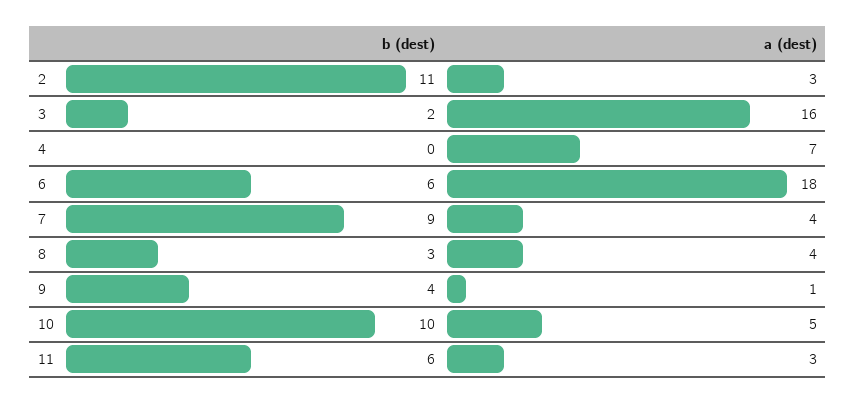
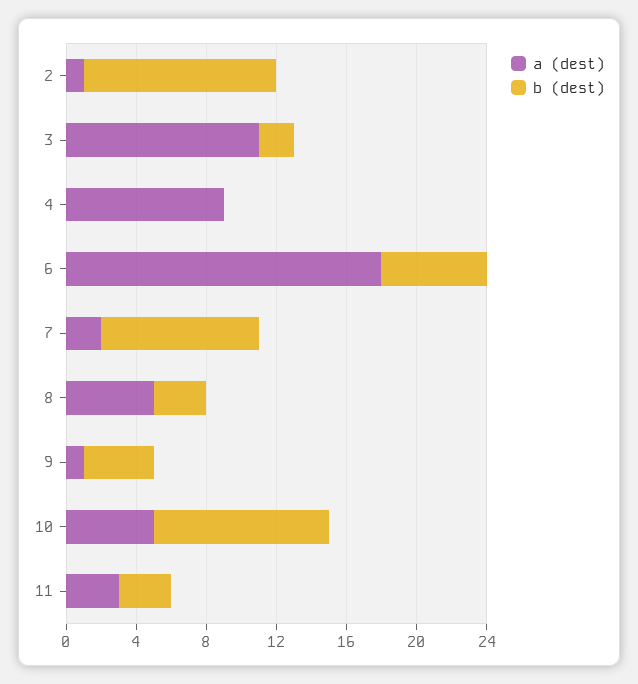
a (dest), 2: 3 -> 1
a (dest), 3: 16 -> 11
a (dest), 4: 7 -> 9
a (dest), 7: 4 -> 2
a (dest), 8: 4 -> 5
b (dest), 11: 6 -> 3

